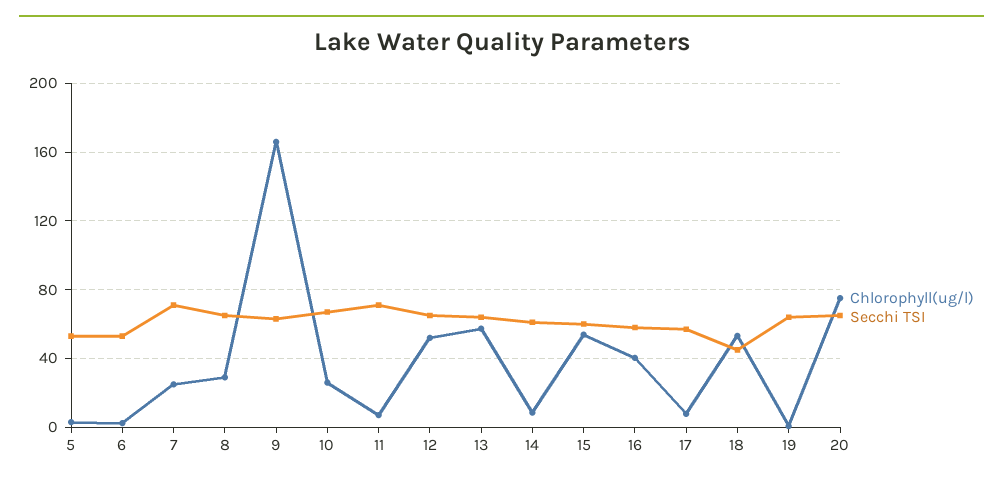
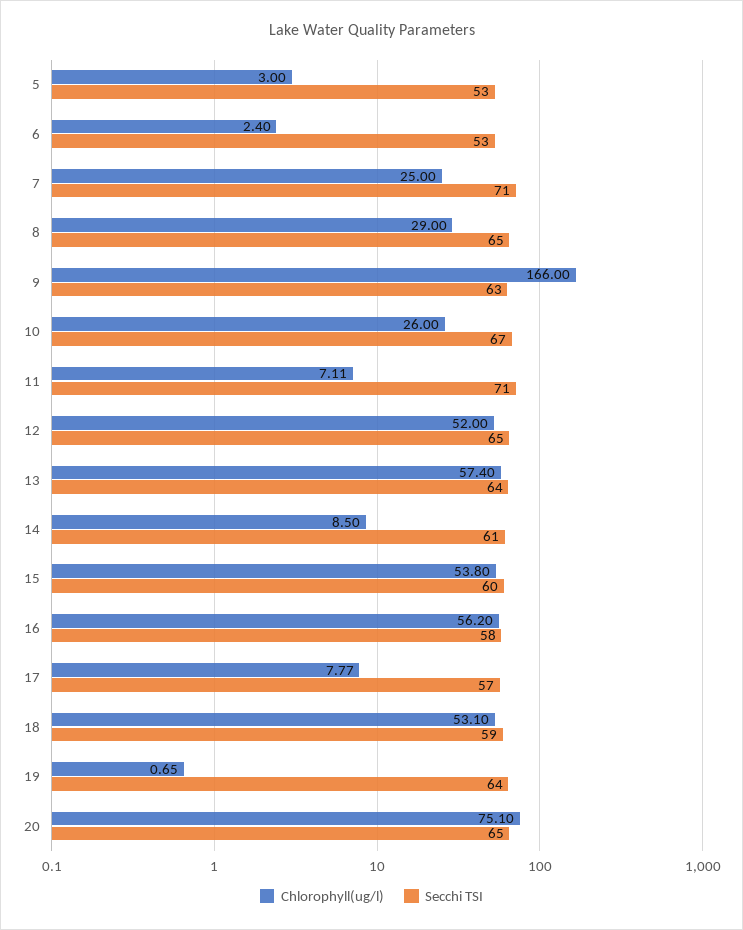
Chlorophyll(ug/l), 16: 40 -> 56.2
Secchi TSI, 18: 45 -> 59

